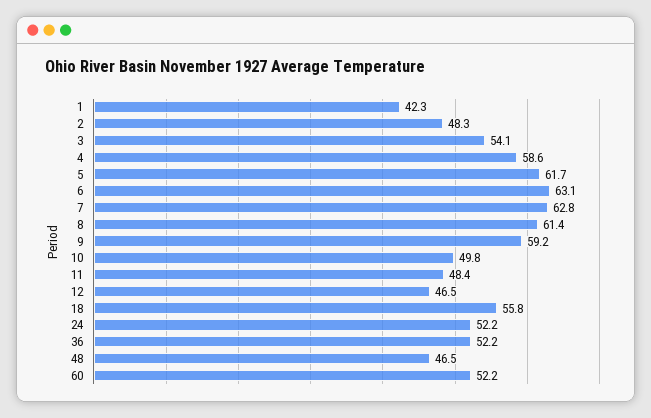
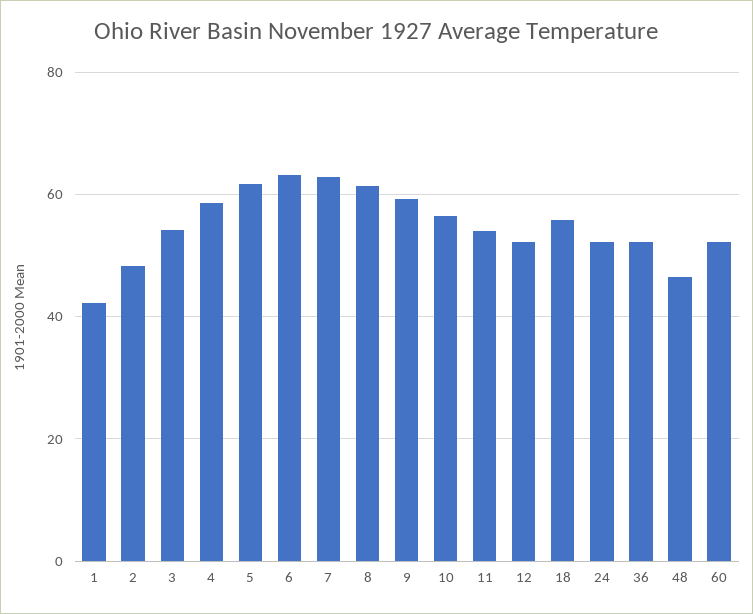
10: 49.8 -> 56
11: 48.4 -> 54
12: 46.5 -> 52

